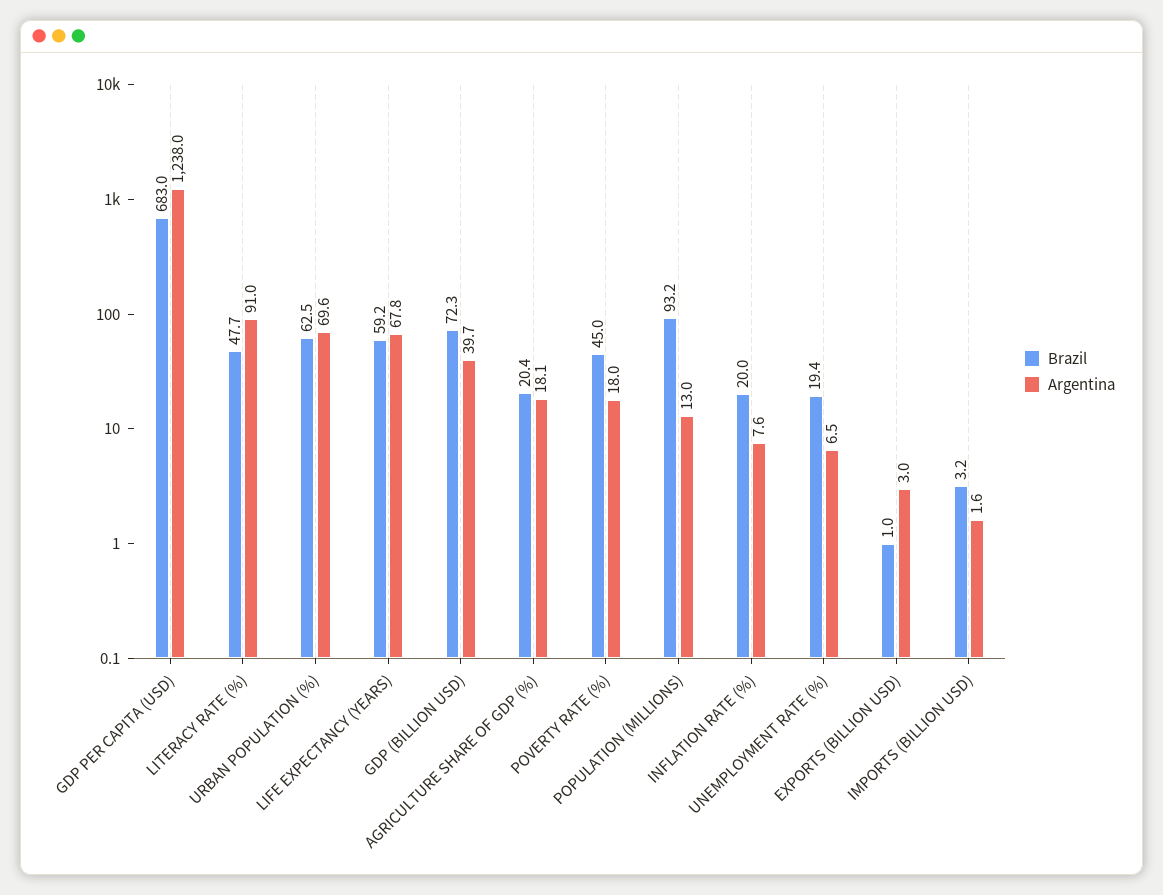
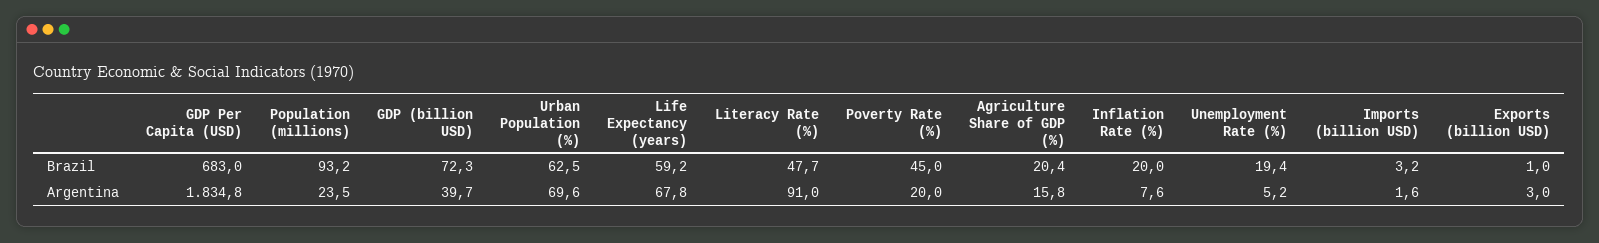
Argentina, GDP PER CAPITA (USD): 1238 -> 1834.8
Argentina, AGRICULTURE SHARE OF GDP (%): 18.1 -> 15.8
Argentina, POVERTY RATE (%): 18 -> 20
Argentina, POPULATION (MILLIONS): 13 -> 23.5
Argentina, UNEMPLOYMENT RATE (%): 6.5 -> 5.2

